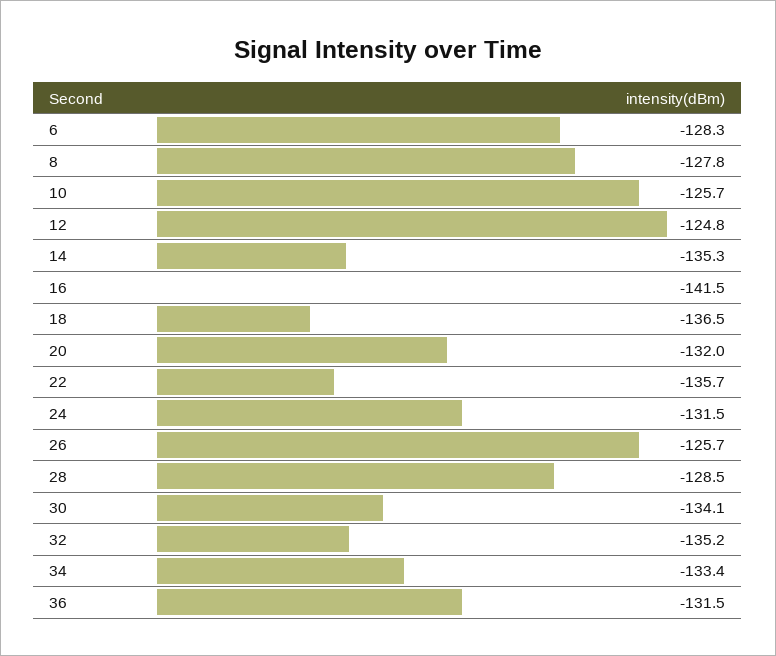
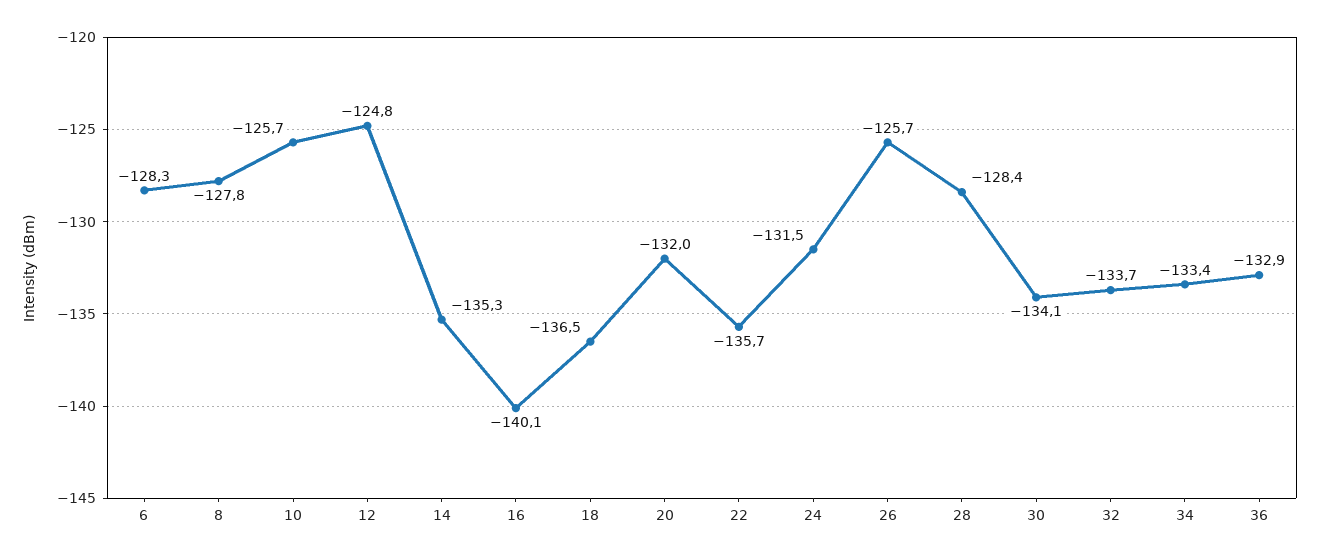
16: -141.5 -> -140.1
28: -128.5 -> -128.4
32: -135.2 -> -133.7
36: -131.5 -> -132.9

